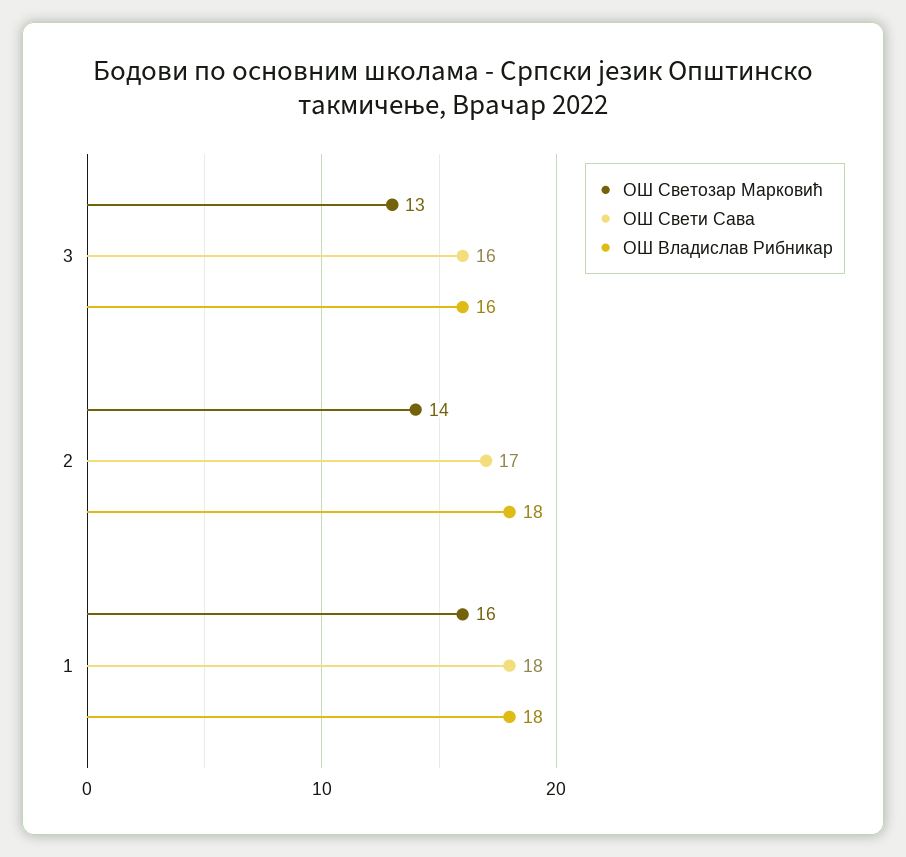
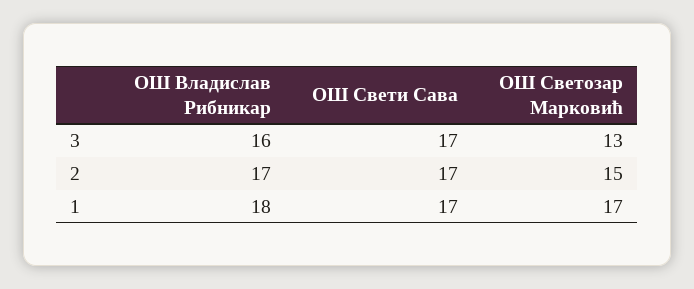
ОШ Свети Сава, 3: 16 -> 17
ОШ Светозар Марковић, 2: 14 -> 15
ОШ Владислав Рибникар, 2: 18 -> 17
ОШ Светозар Марковић, 1: 16 -> 17
ОШ Свети Сава, 1: 18 -> 17

